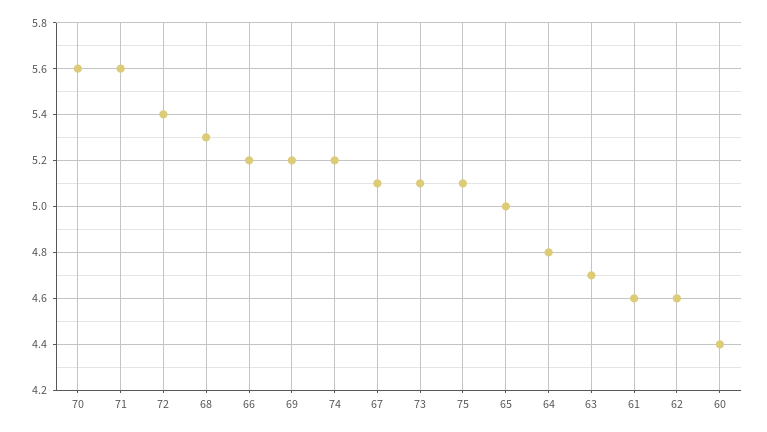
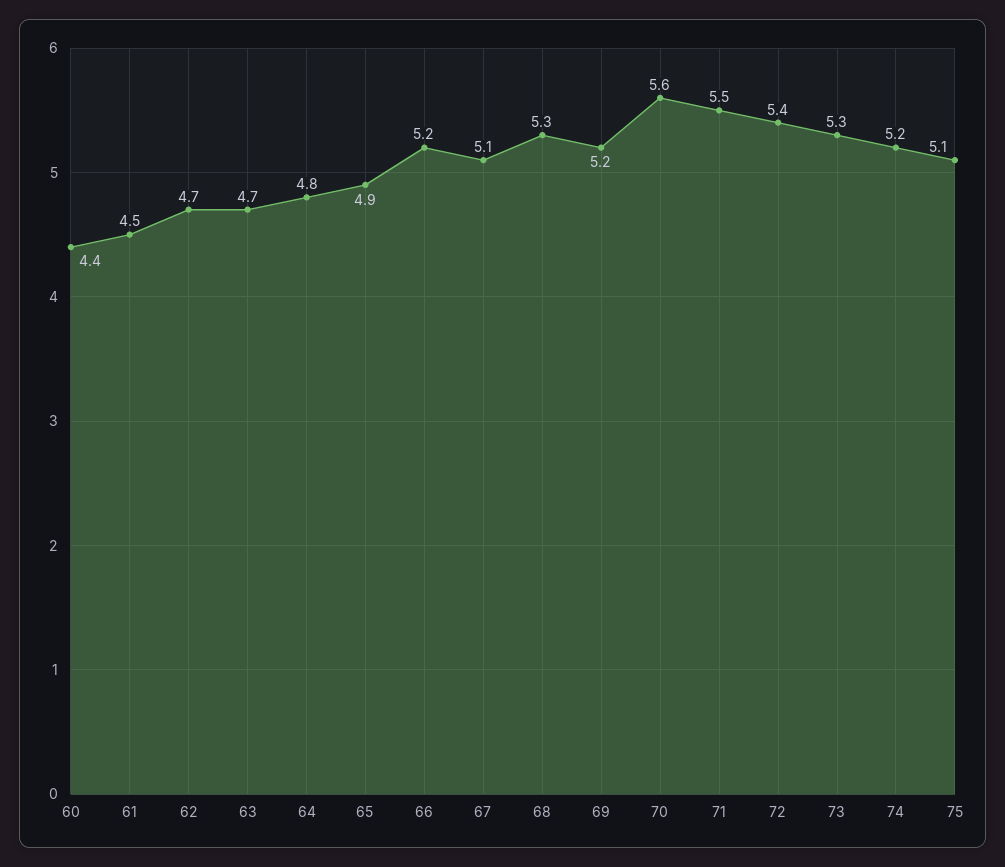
71: 5.6 -> 5.5
73: 5.1 -> 5.3
65: 5 -> 4.9
61: 4.6 -> 4.5
62: 4.6 -> 4.7

